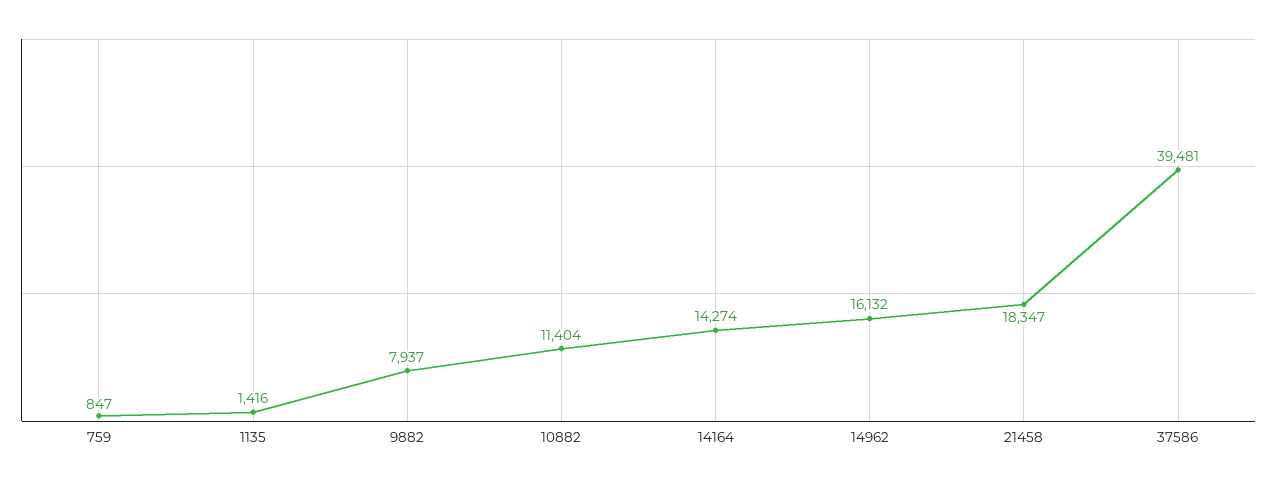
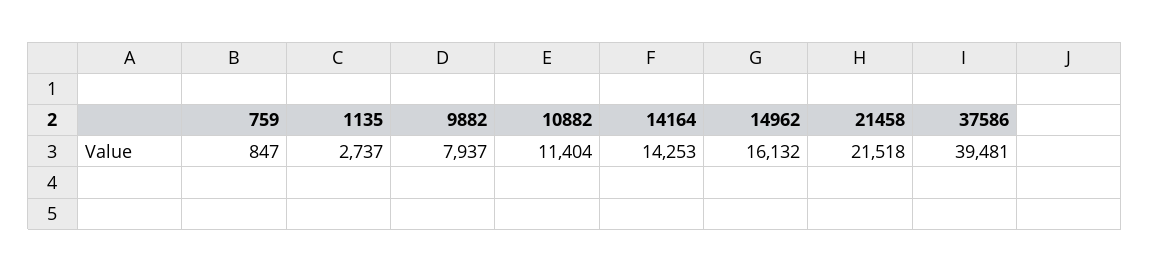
1135: 1416 -> 2737
14164: 14274 -> 14253
21458: 18347 -> 21518

